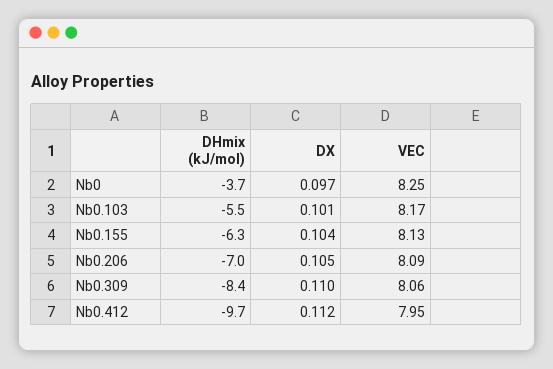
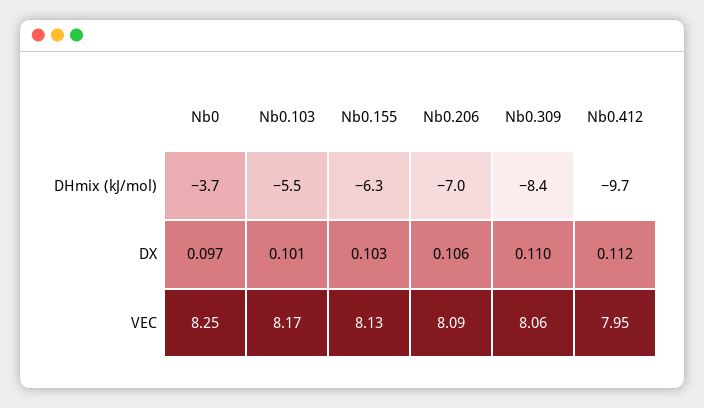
DX, Nb0.155: 0.104 -> 0.103
DX, Nb0.206: 0.105 -> 0.106

